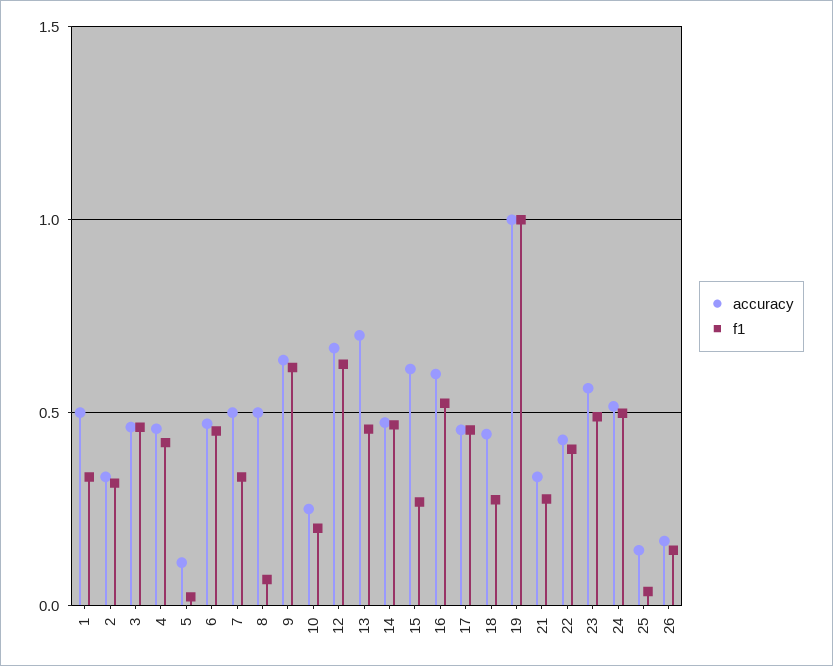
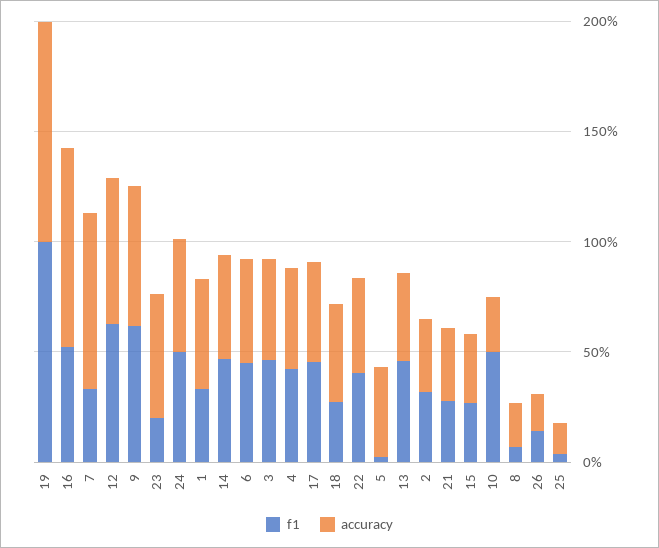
accuracy, 5: 0.1 -> 0.4
accuracy, 7: 0.5 -> 0.8
accuracy, 8: 0.5 -> 0.2
f1, 10: 0.2 -> 0.5
accuracy, 13: 0.7 -> 0.4
accuracy, 15: 0.6 -> 0.3
accuracy, 16: 0.6 -> 0.9
f1, 23: 0.5 -> 0.2

